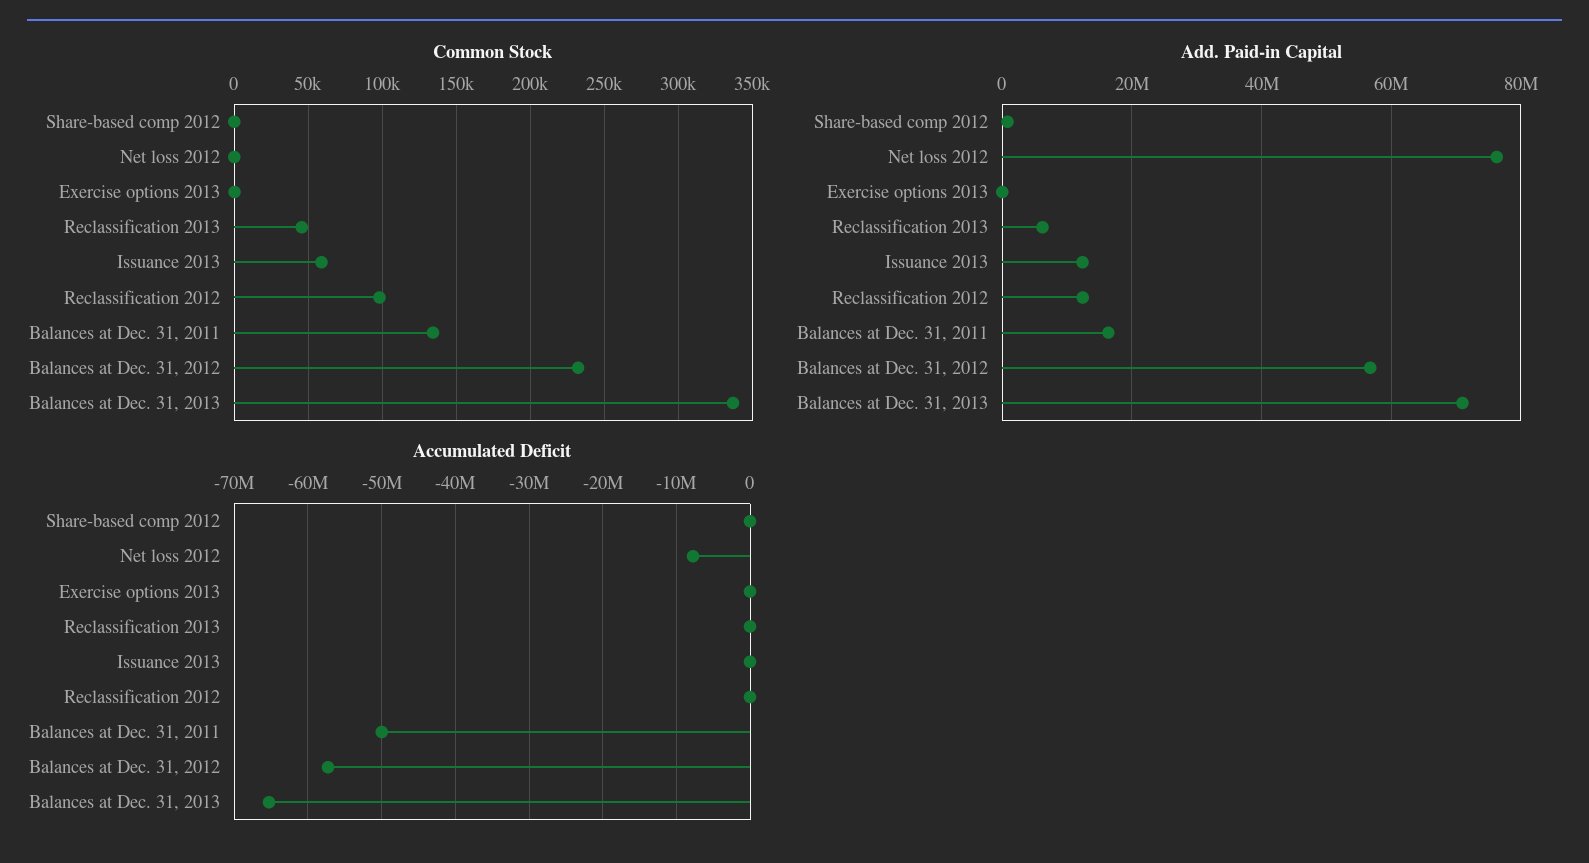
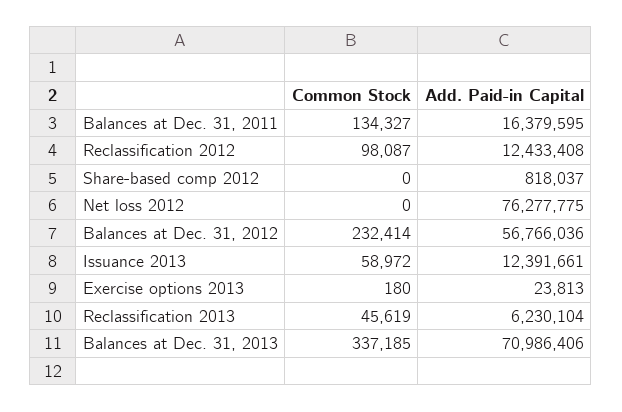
Accumulated Deficit, Share-based comp 2012: 0 -> none
Accumulated Deficit, Net loss 2012: -8000000 -> none
Accumulated Deficit, Exercise options 2013: 0 -> none
Accumulated Deficit, Reclassification 2013: 0 -> none
Accumulated Deficit, Issuance 2013: 0 -> none
Accumulated Deficit, Reclassification 2012: 0 -> none
Accumulated Deficit, Balances at Dec. 31, 2011: -50000000 -> none
Accumulated Deficit, Balances at Dec. 31, 2012: -57000000 -> none
Accumulated Deficit, Balances at Dec. 31, 2013: -65000000 -> none

